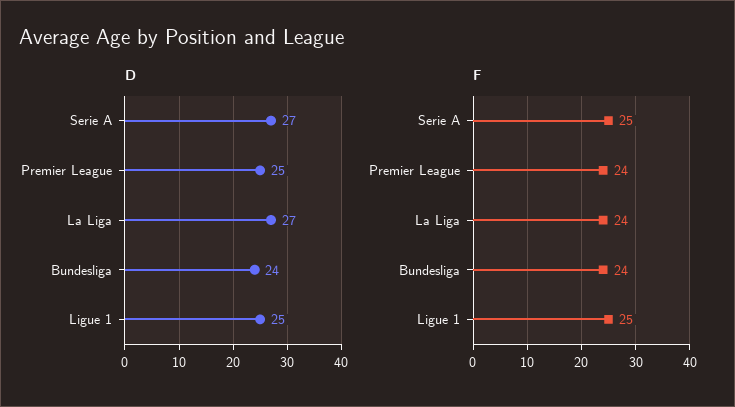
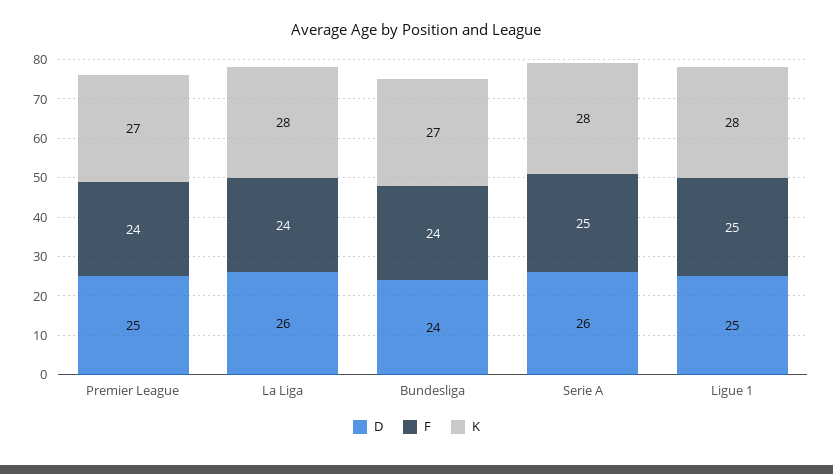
D, Serie A: 27 -> 26
D, La Liga: 27 -> 26
K, Premier League: none -> 27
K, La Liga: none -> 28
K, Bundesliga: none -> 27
K, Serie A: none -> 28
K, Ligue 1: none -> 28

